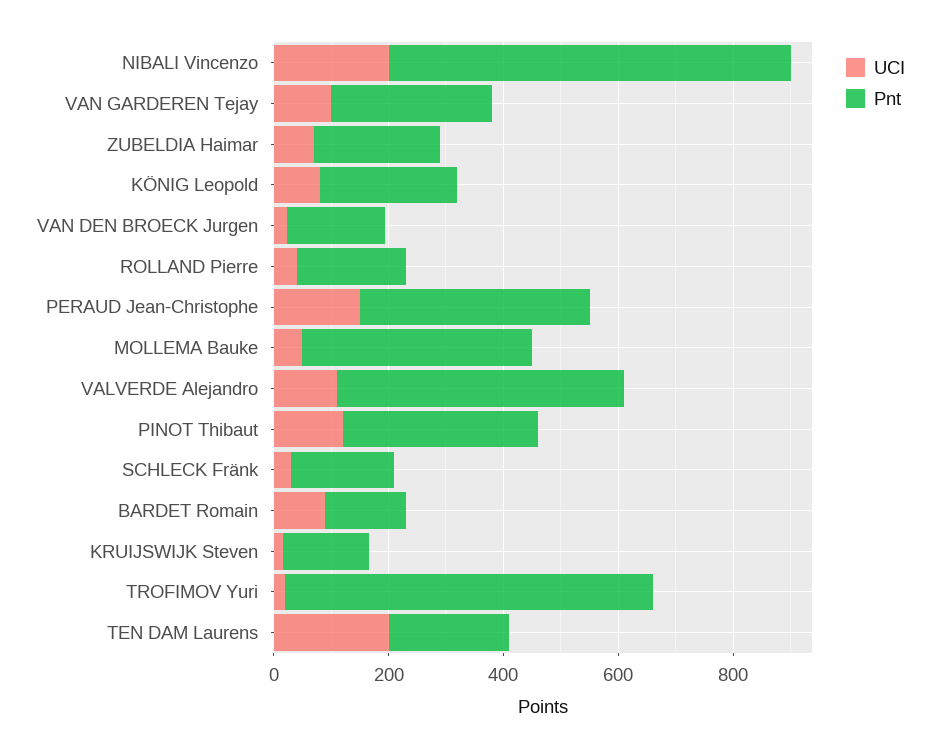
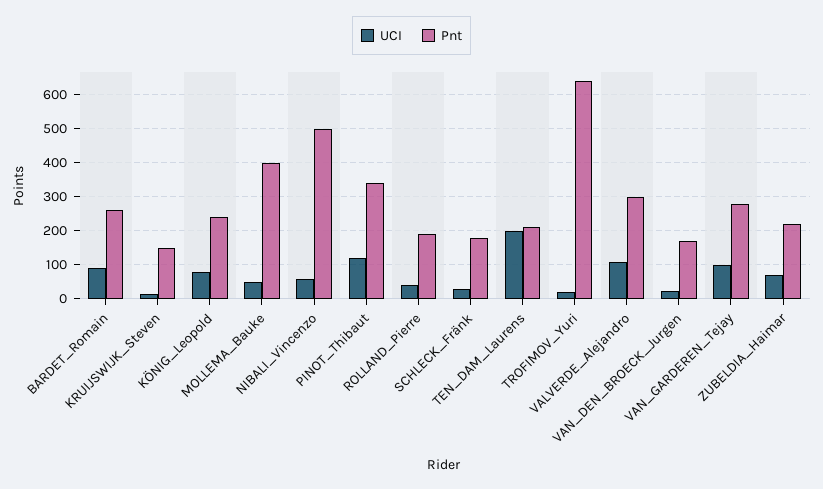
UCI, NIBALI Vincenzo: 200 -> 60
Pnt, NIBALI Vincenzo: 700 -> 500
UCI, PERAUD Jean-Christophe: 150 -> none
Pnt, PERAUD Jean-Christophe: 400 -> none
Pnt, VALVERDE Alejandro: 500 -> 300
Pnt, BARDET Romain: 150 -> 260

